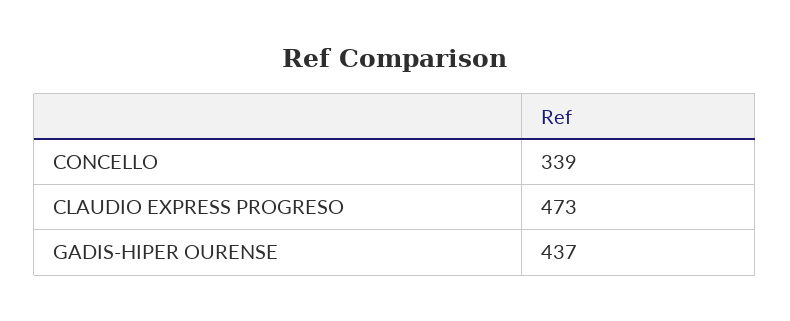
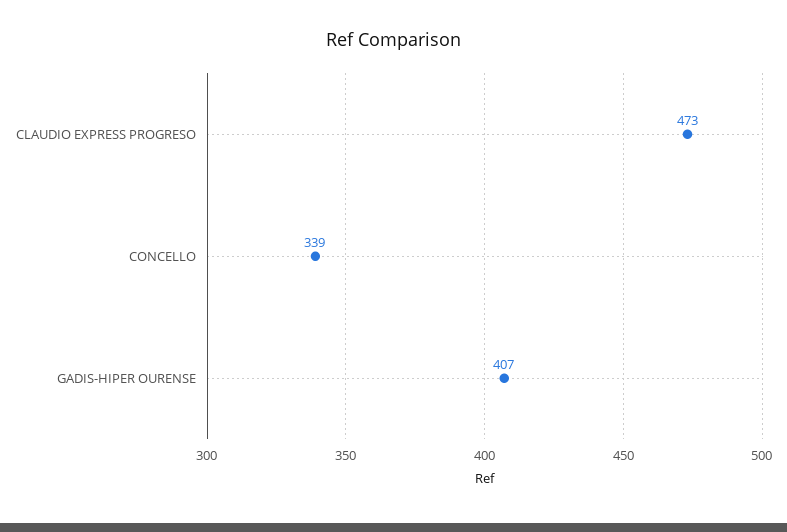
GADIS-HIPER OURENSE: 437 -> 407

